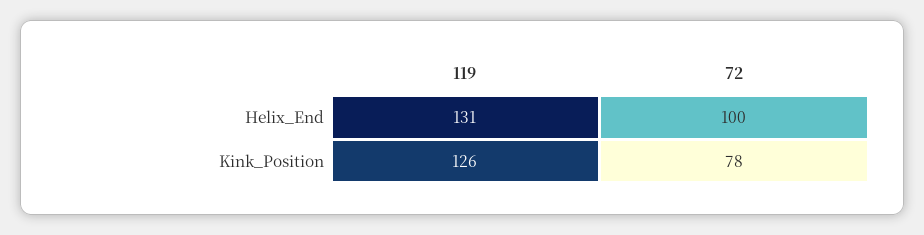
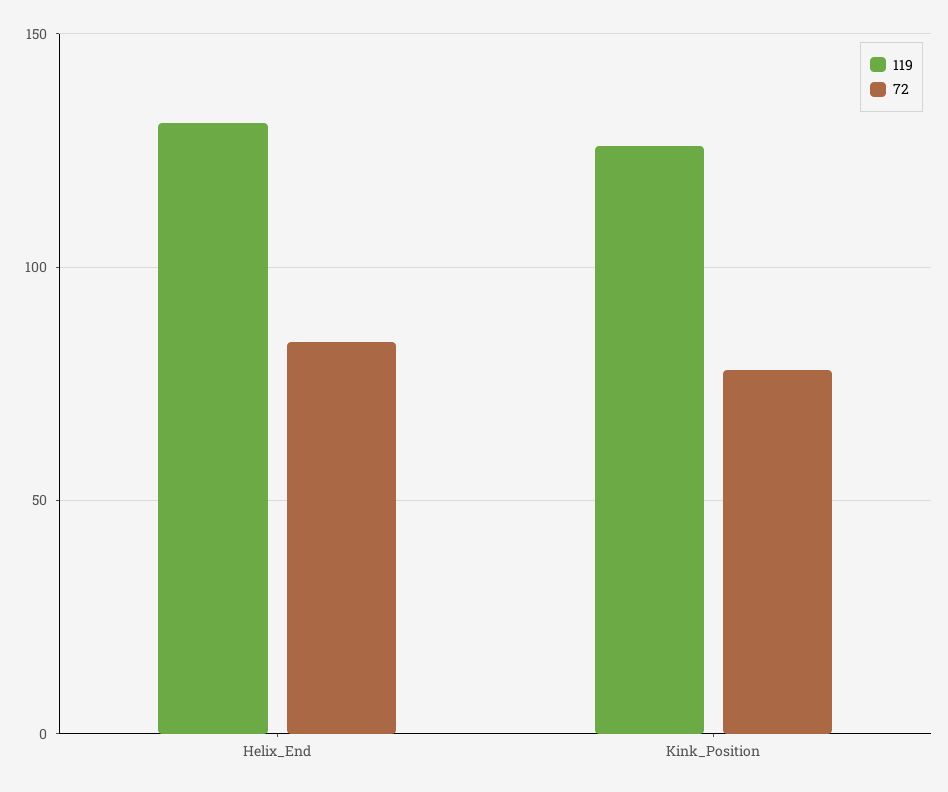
72, Helix_End: 100 -> 85

